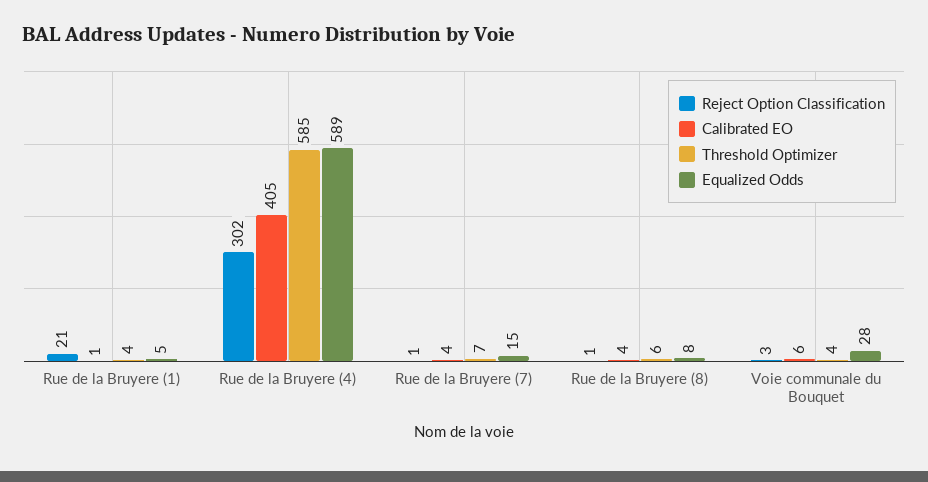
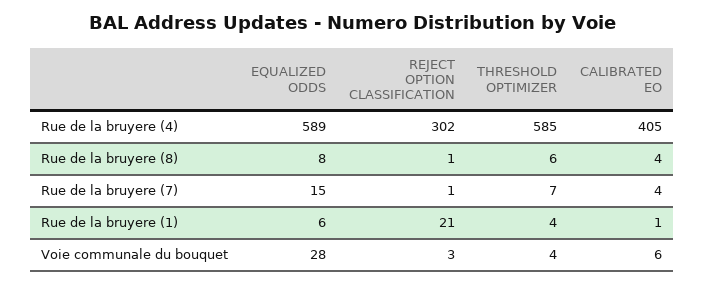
Equalized Odds, Rue de la Bruyere (1): 5 -> 6

